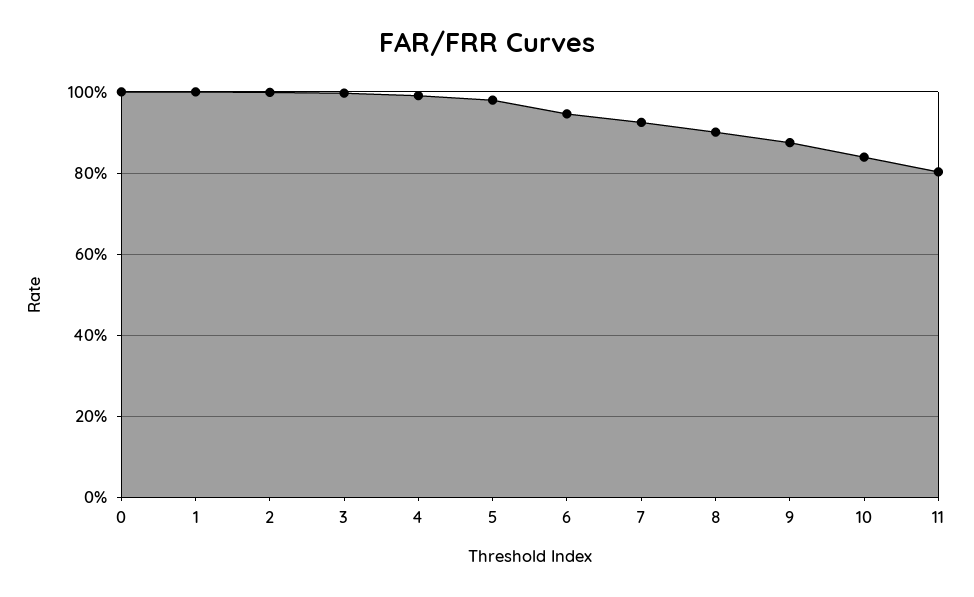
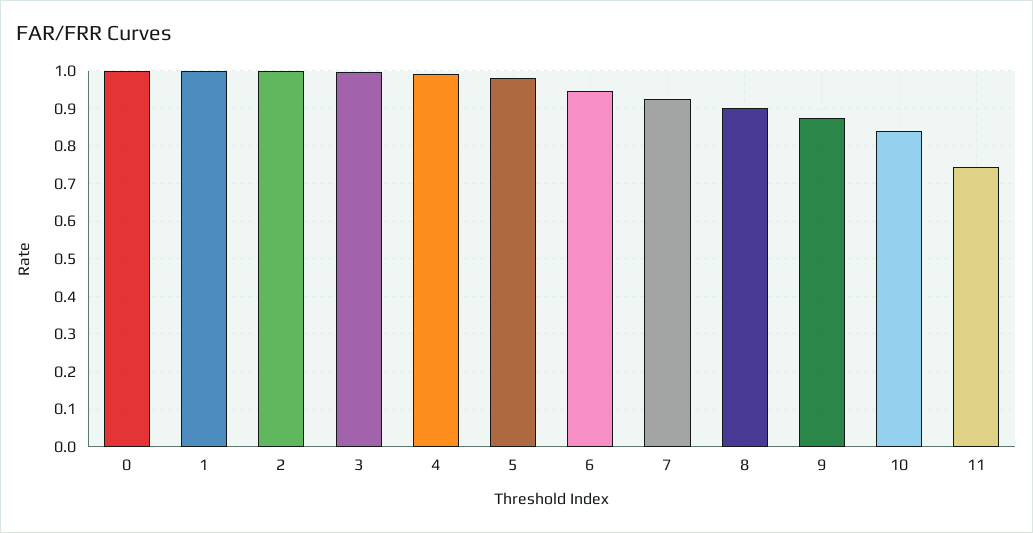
11: 0.8 -> 0.74

